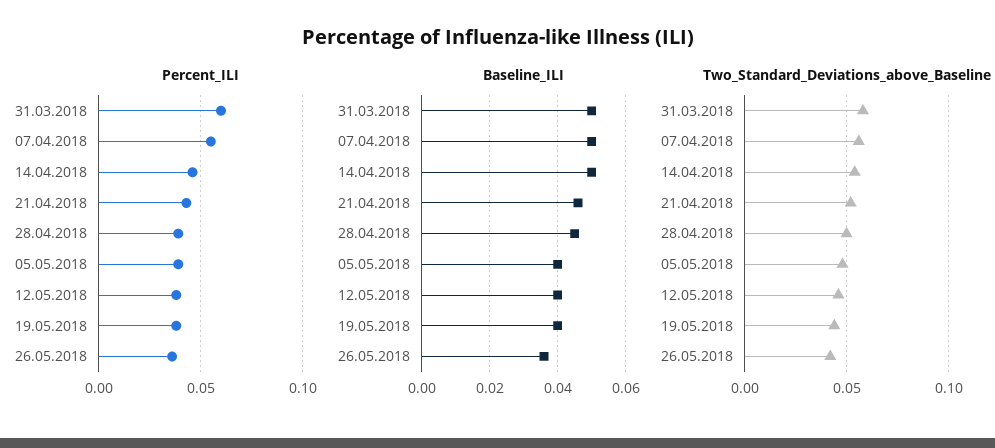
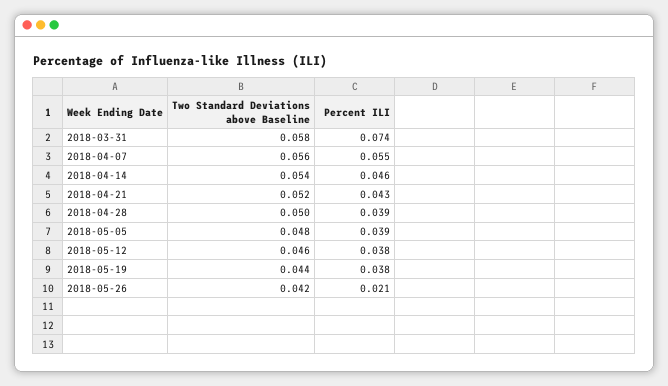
Percent_ILI, 31.03.2018: 0.06 -> 0.074
Percent_ILI, 26.05.2018: 0.035 -> 0.021
Baseline_ILI, 31.03.2018: 0.05 -> none
Baseline_ILI, 07.04.2018: 0.05 -> none
Baseline_ILI, 14.04.2018: 0.05 -> none
Baseline_ILI, 21.04.2018: 0.045 -> none
Baseline_ILI, 28.04.2018: 0.045 -> none
Baseline_ILI, 05.05.2018: 0.04 -> none
Baseline_ILI, 12.05.2018: 0.04 -> none
Baseline_ILI, 19.05.2018: 0.04 -> none
Baseline_ILI, 26.05.2018: 0.035 -> none

